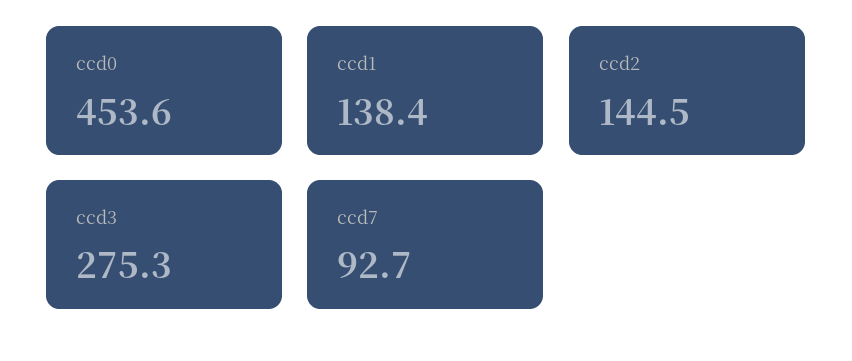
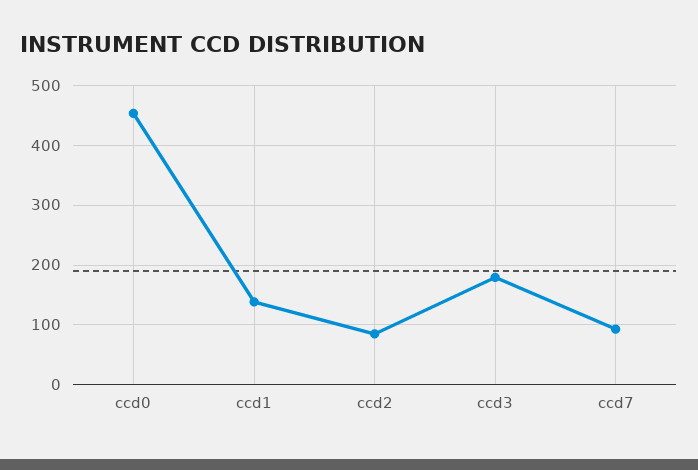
ccd2: 144.5 -> 80
ccd3: 275.3 -> 180

